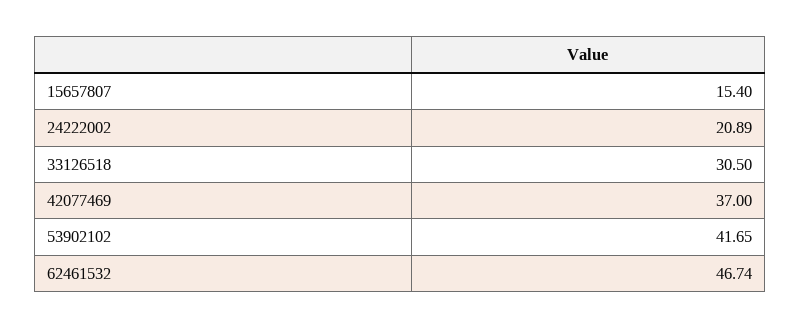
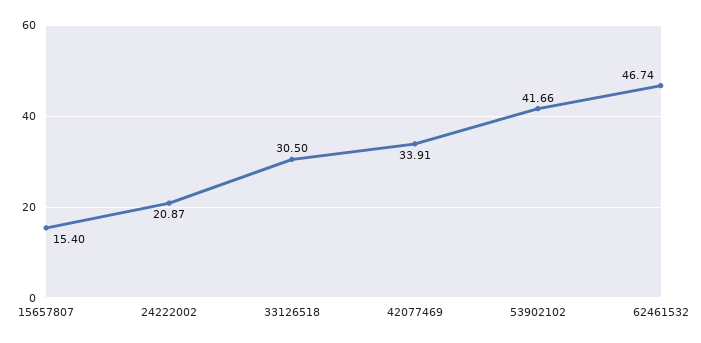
24222002: 20.89 -> 20.87
42077469: 37 -> 33.91
53902102: 41.65 -> 41.66

